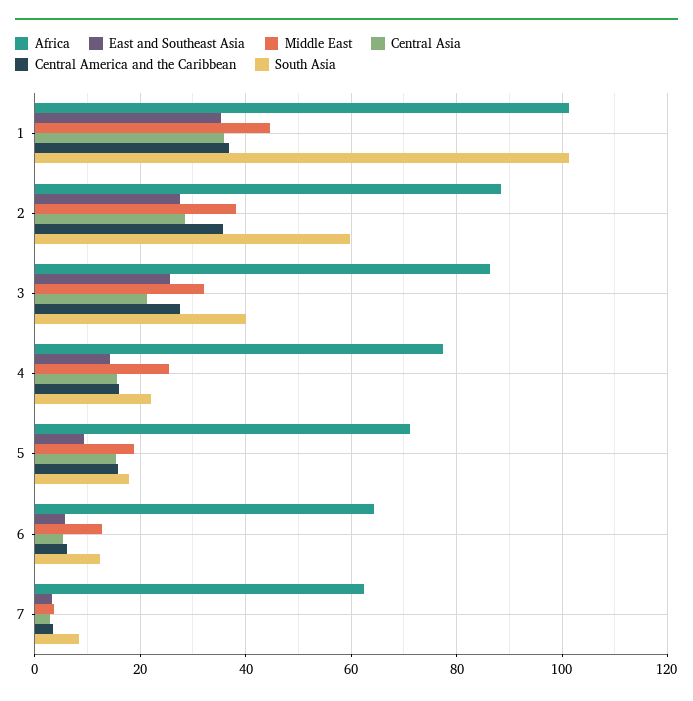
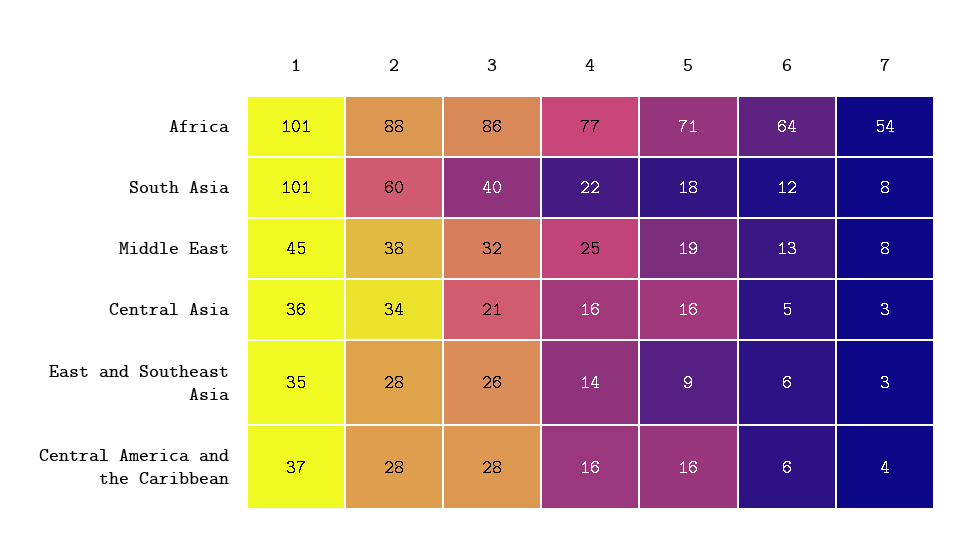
Central Asia, 2: 28 -> 34
Central America and the Caribbean, 2: 36 -> 28
Africa, 7: 62 -> 54
Middle East, 7: 4 -> 8

